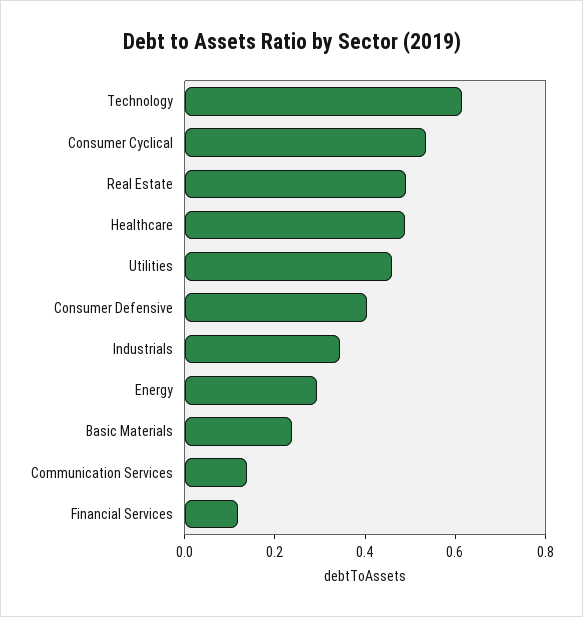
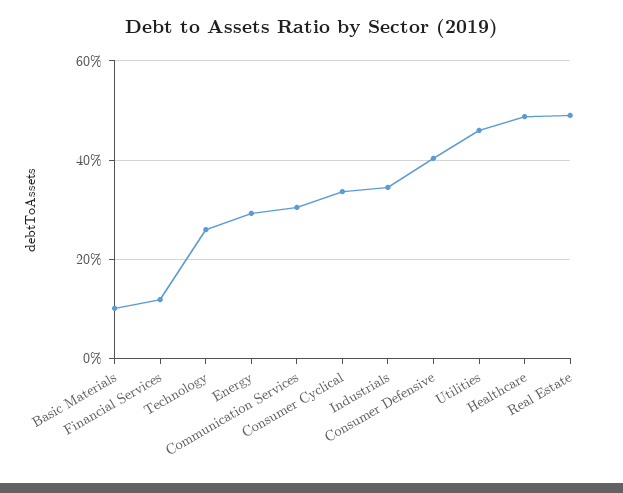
Technology: 0.6 -> 0.26
Consumer Cyclical: 0.55 -> 0.34
Basic Materials: 0.25 -> 0.1
Communication Services: 0.15 -> 0.3

